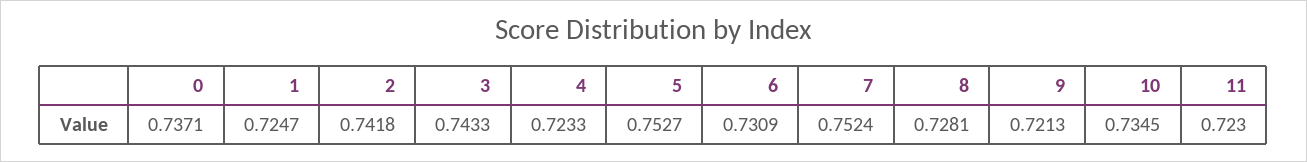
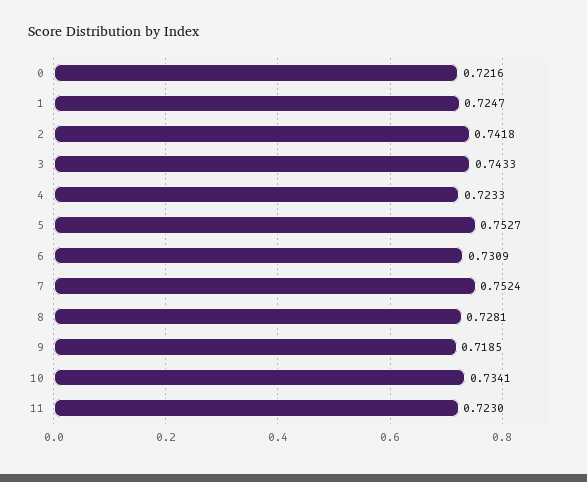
0: 0.7371 -> 0.7216
9: 0.7213 -> 0.7185
10: 0.7345 -> 0.7341

